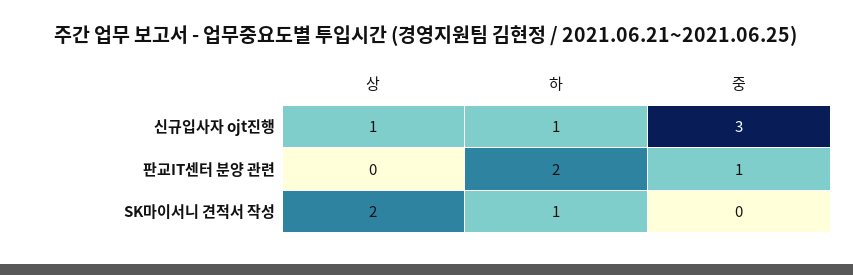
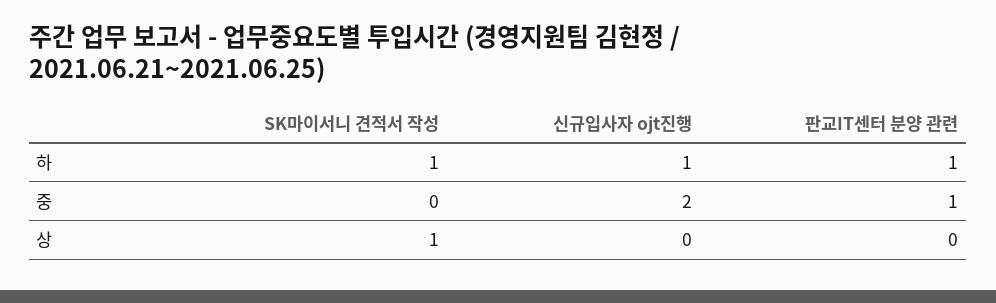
상, 신규입사자 ojt진행: 1 -> 0
중, 신규입사자 ojt진행: 3 -> 2
하, 판교IT센터 분양 관련: 2 -> 1
상, SK마이서니 견적서 작성: 2 -> 1

